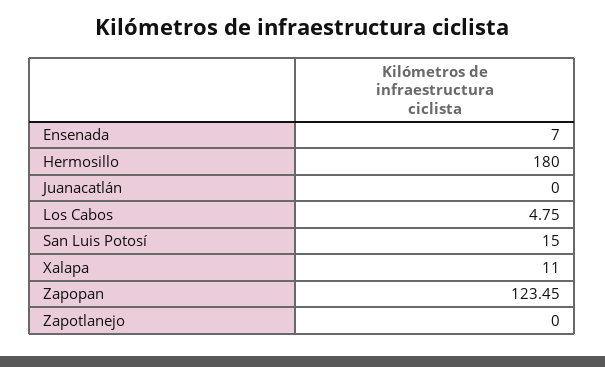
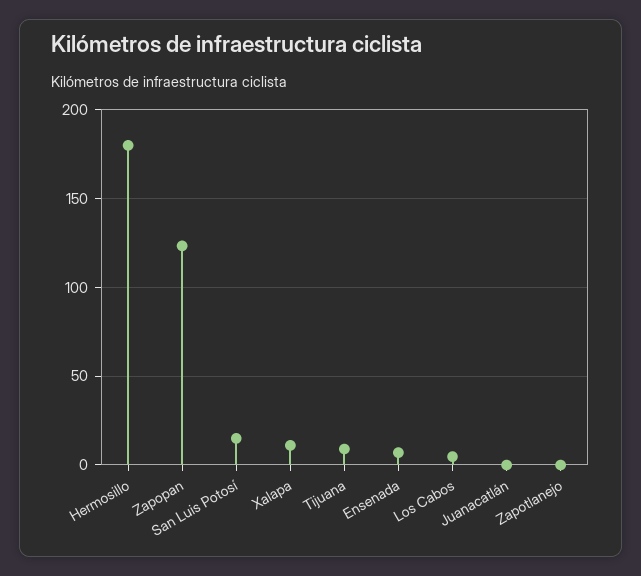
Tijuana: none -> 10

